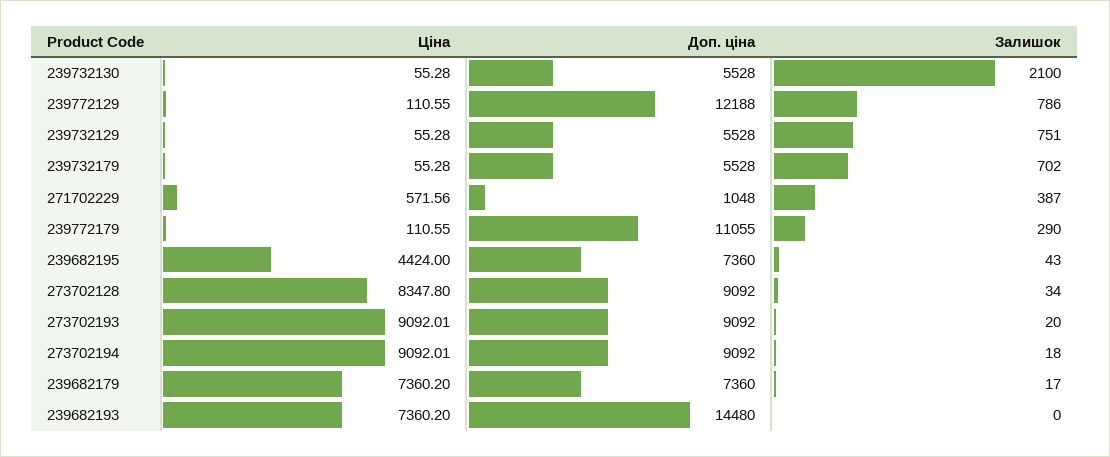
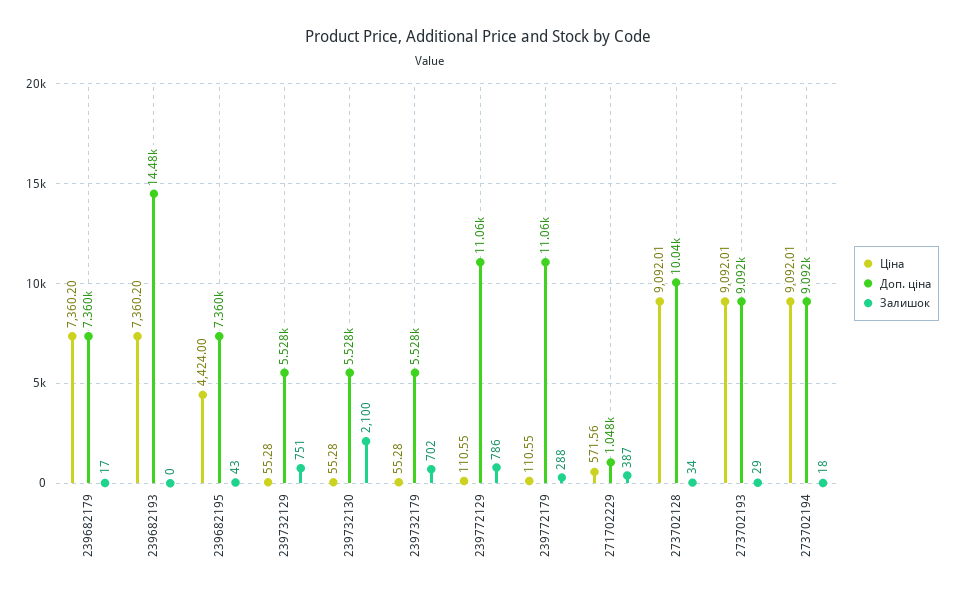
Доп. ціна, 239772129: 12188 -> 11060
Залишок, 239772179: 290 -> 288
Ціна, 273702128: 8347.8 -> 9092.01
Доп. ціна, 273702128: 9092 -> 10040
Залишок, 273702193: 20 -> 29

